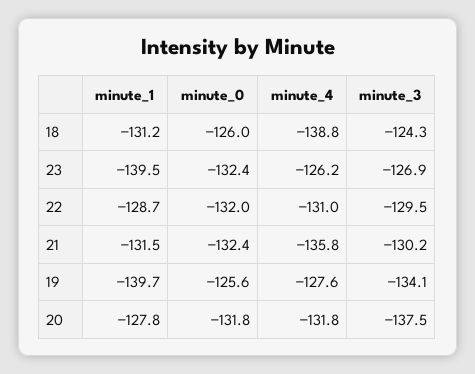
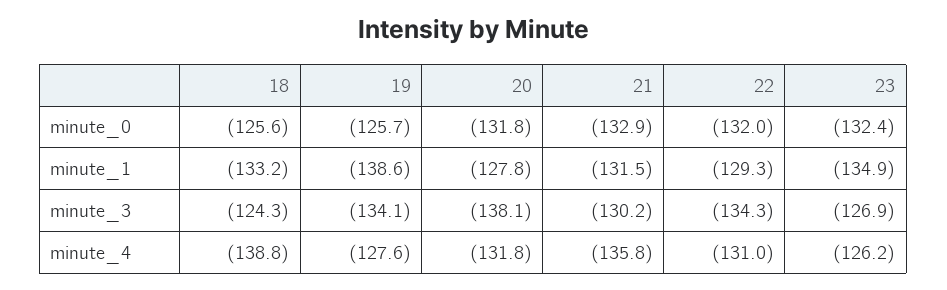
minute_1, 18: -131.2 -> -133.2
minute_0, 18: -126 -> -125.6
minute_1, 23: -139.5 -> -134.9
minute_1, 22: -128.7 -> -129.3
minute_3, 22: -129.5 -> -134.3
minute_0, 21: -132.4 -> -132.9
minute_1, 19: -139.7 -> -138.6
minute_0, 19: -125.6 -> -125.7
minute_3, 20: -137.5 -> -138.1

